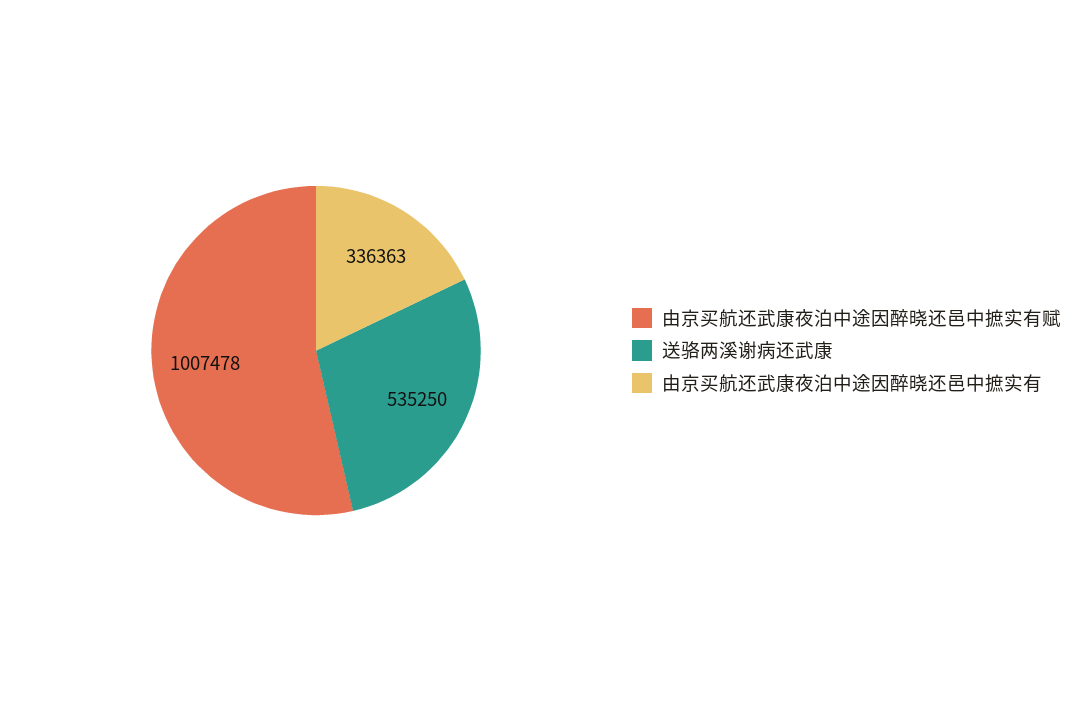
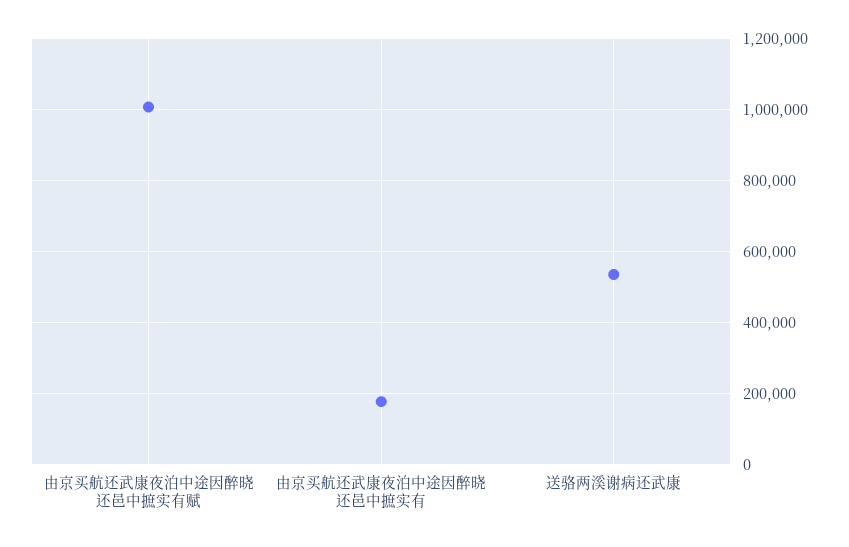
由京买航还武康夜泊中途因醉晓还邑中摭实有: 336363 -> 180000

